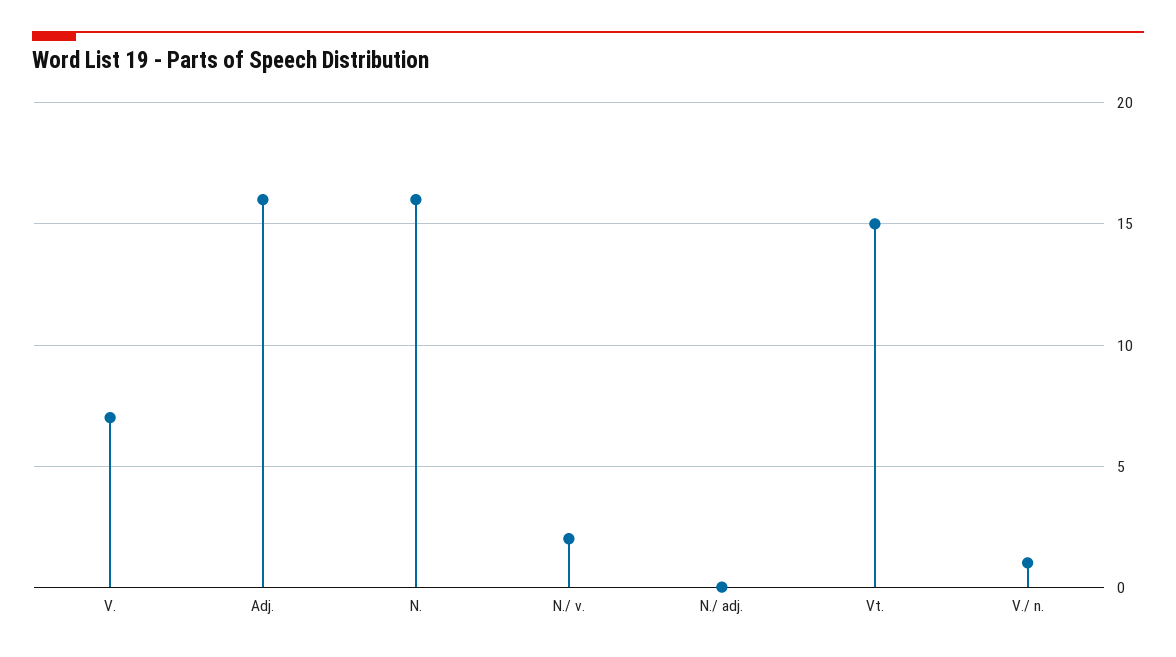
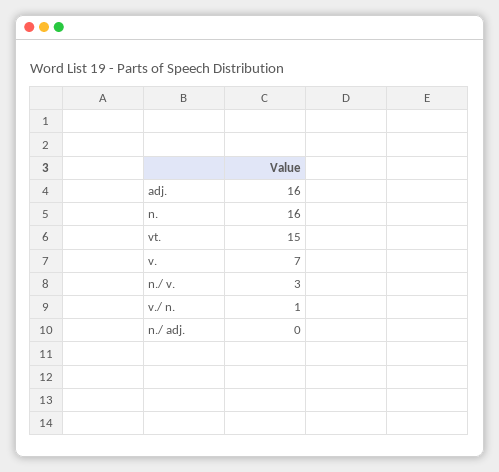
N./ v.: 2 -> 3

